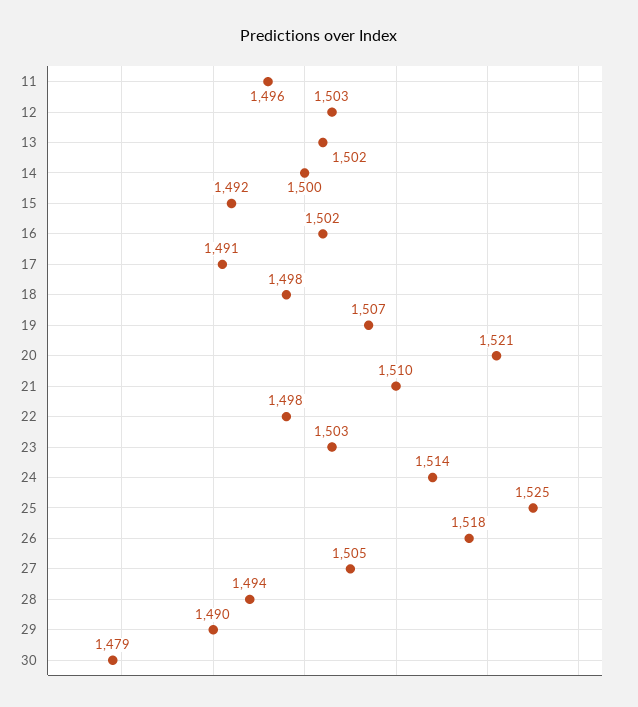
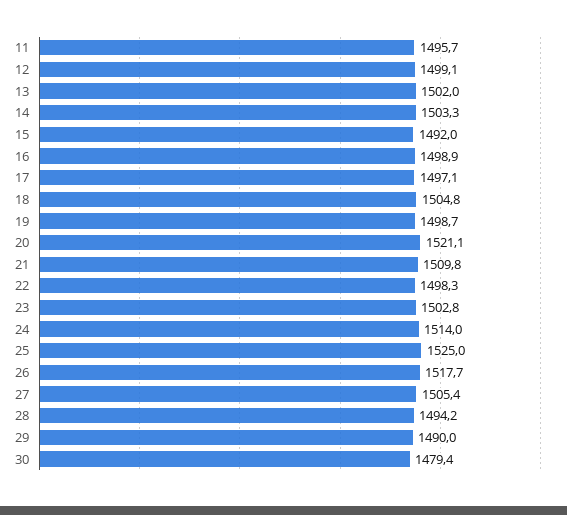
12: 1503 -> 1499.1
14: 1500 -> 1503.3
16: 1502 -> 1498.9
17: 1491 -> 1497.1
18: 1498 -> 1504.8
19: 1507 -> 1498.7

